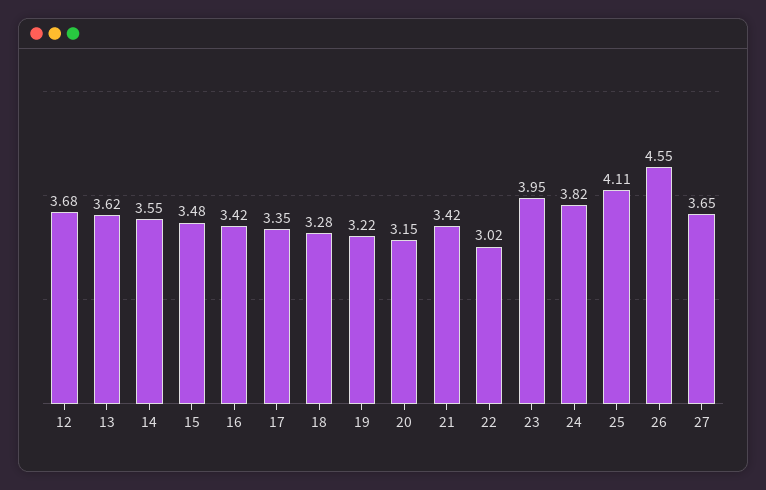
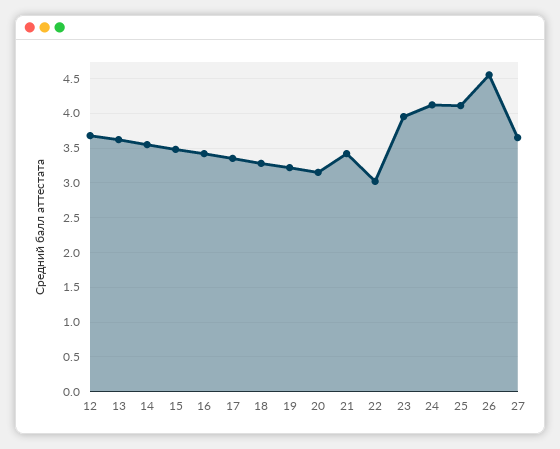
24: 3.82 -> 4.1

